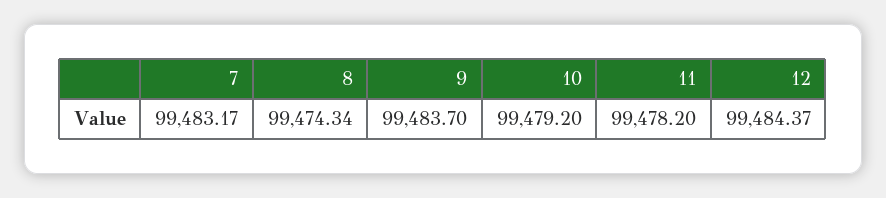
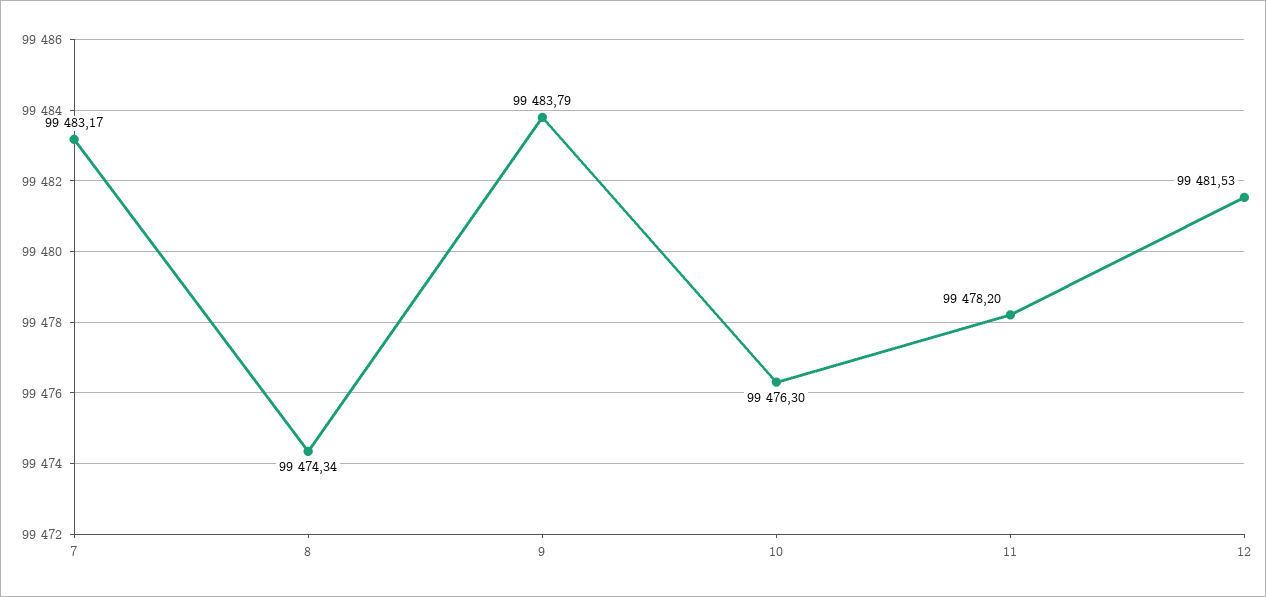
9: 99483.7 -> 99483.79
10: 99479.2 -> 99476.3
12: 99484.37 -> 99481.53

